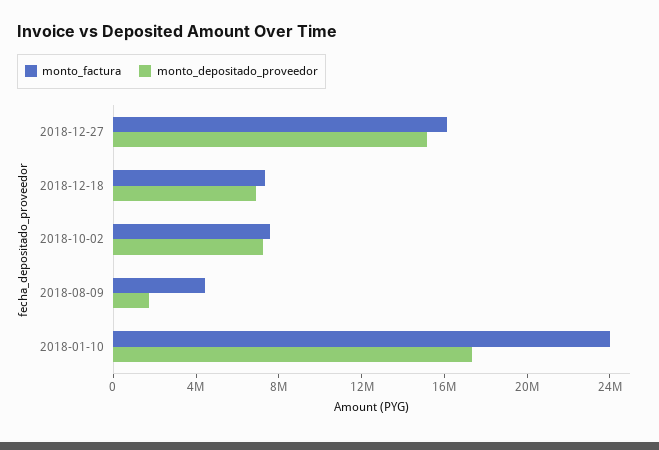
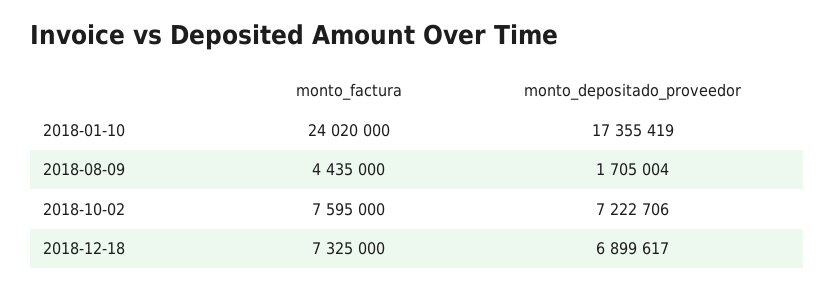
monto_factura, 2018-12-27: 16000000 -> none
monto_depositado_proveedor, 2018-12-27: 15000000 -> none

